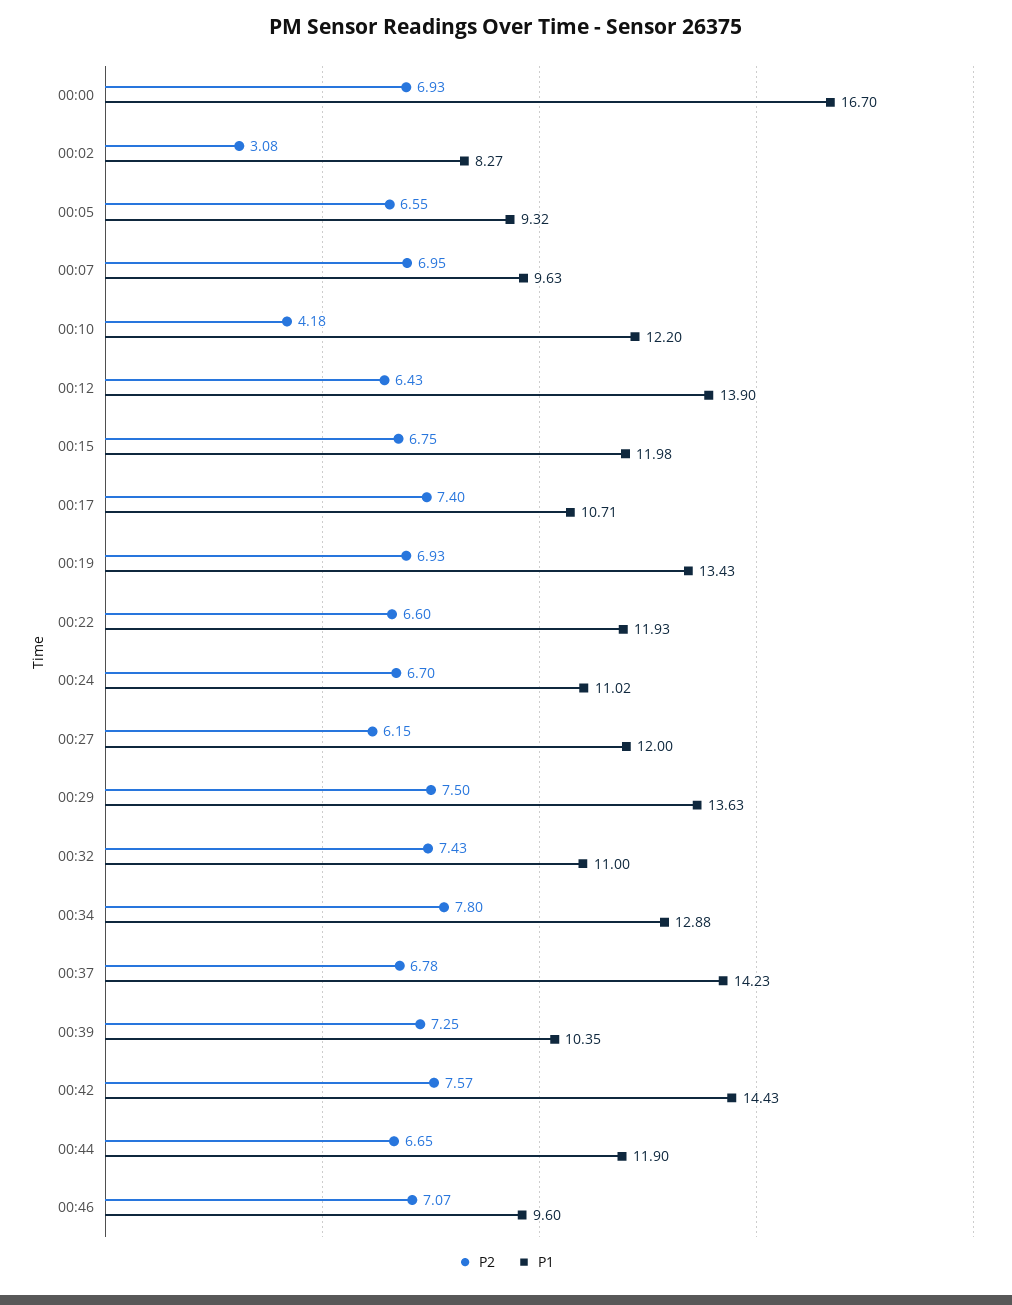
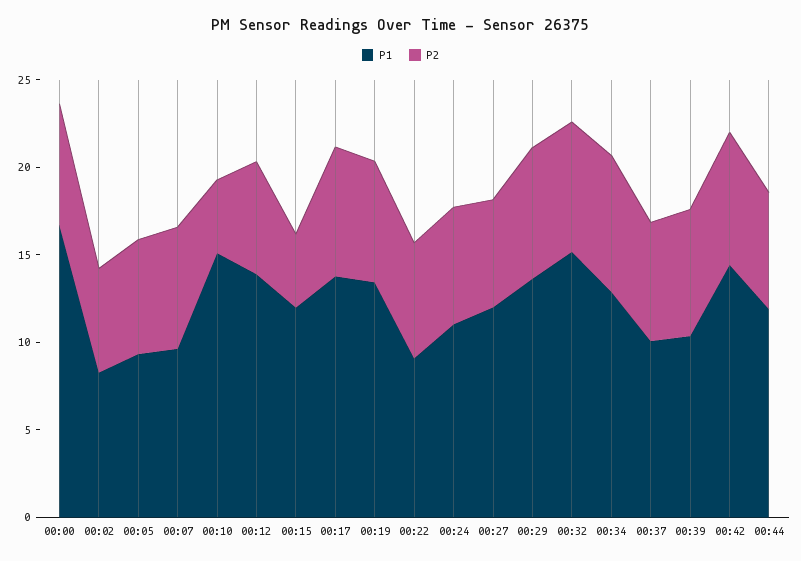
P2, 00:02: 3.08 -> 6
P1, 00:10: 12.2 -> 15
P2, 00:15: 6.75 -> 4
P1, 00:17: 10.71 -> 14
P1, 00:22: 11.93 -> 9
P1, 00:32: 11 -> 15
P1, 00:37: 14.23 -> 10
P2, 00:46: 7.07 -> none
P1, 00:46: 9.6 -> none

